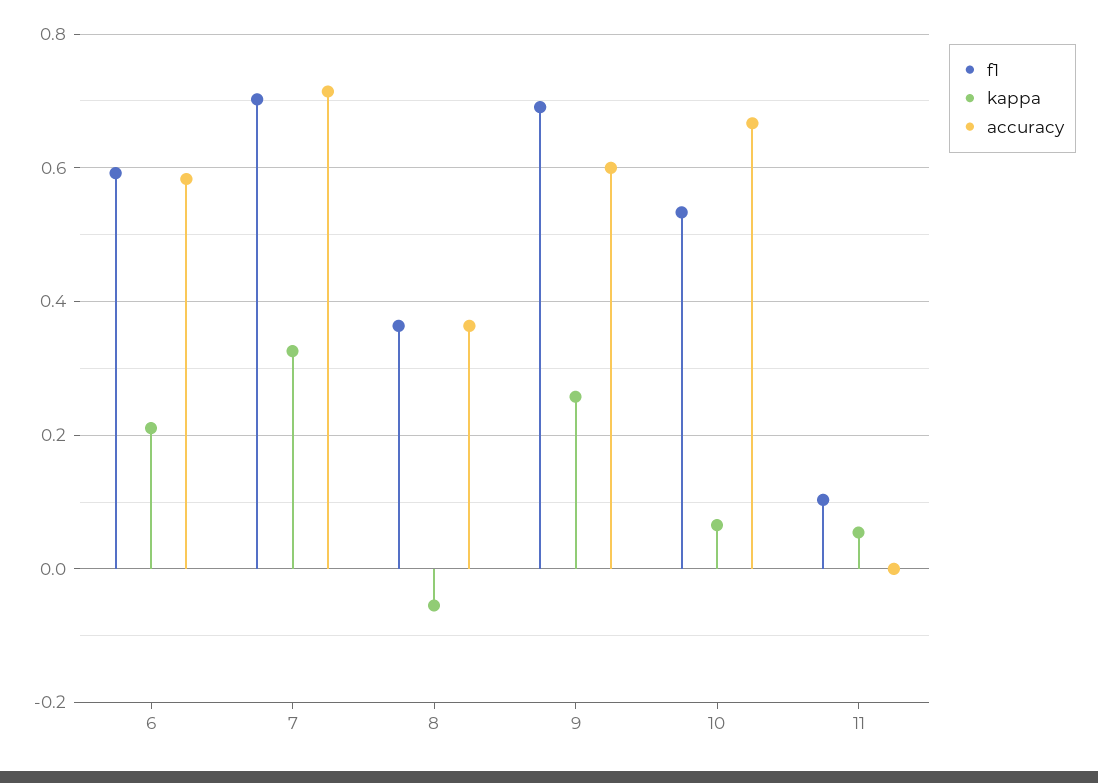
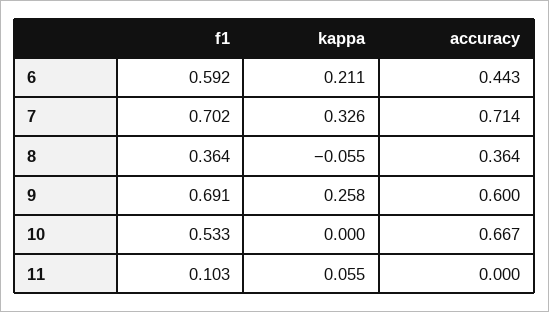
accuracy, 6: 0.58 -> 0.443
kappa, 10: 0.06 -> 0

